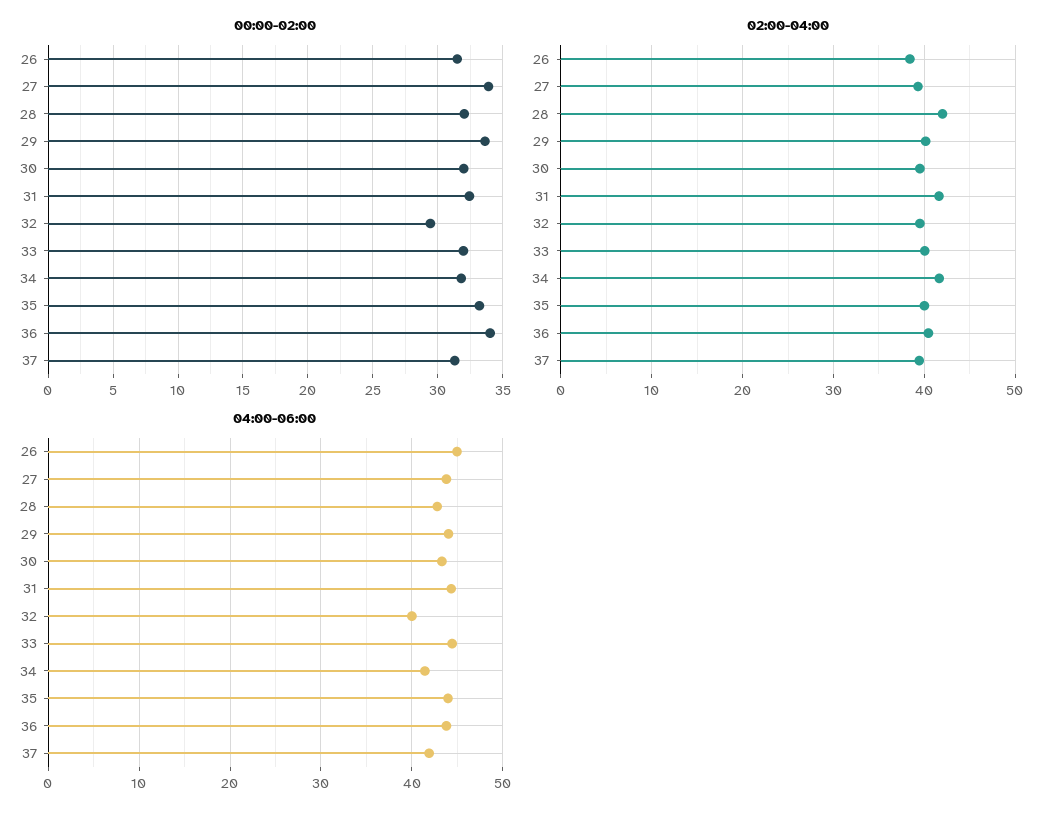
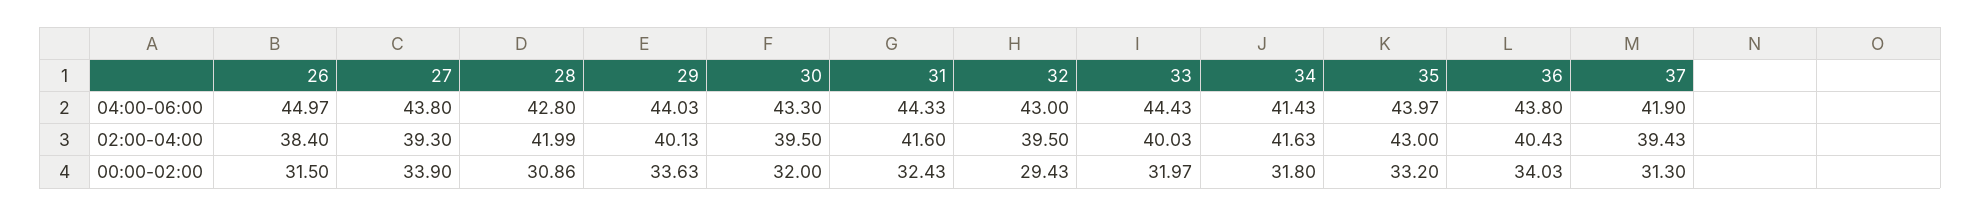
00:00-02:00, 28: 32 -> 30.86
02:00-04:00, 35: 40 -> 43
04:00-06:00, 32: 40 -> 43

